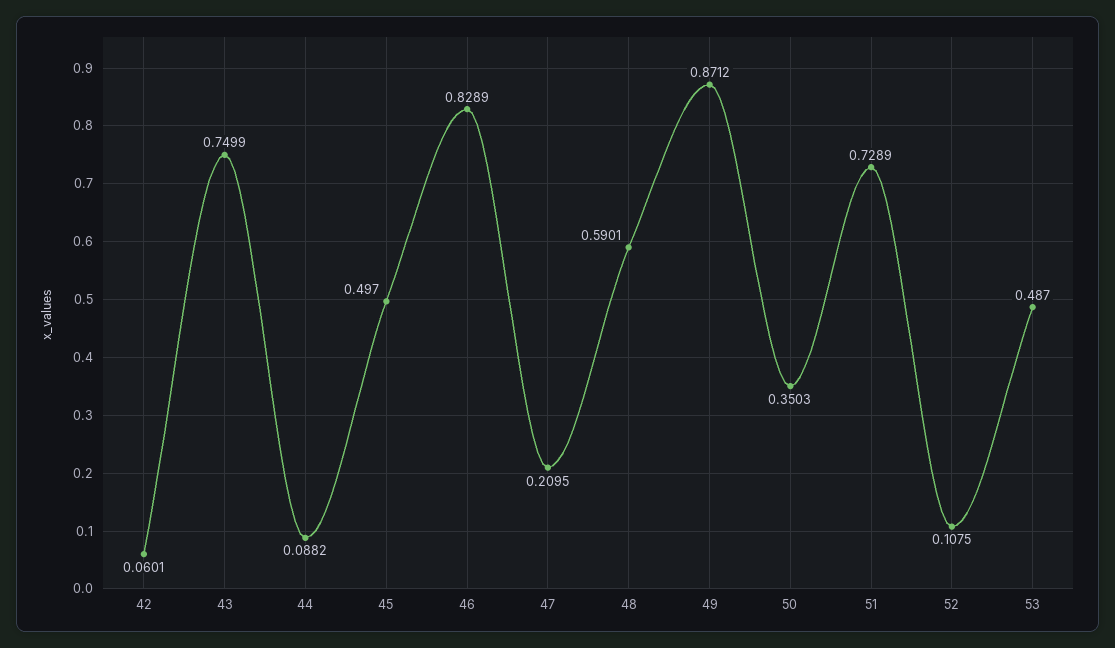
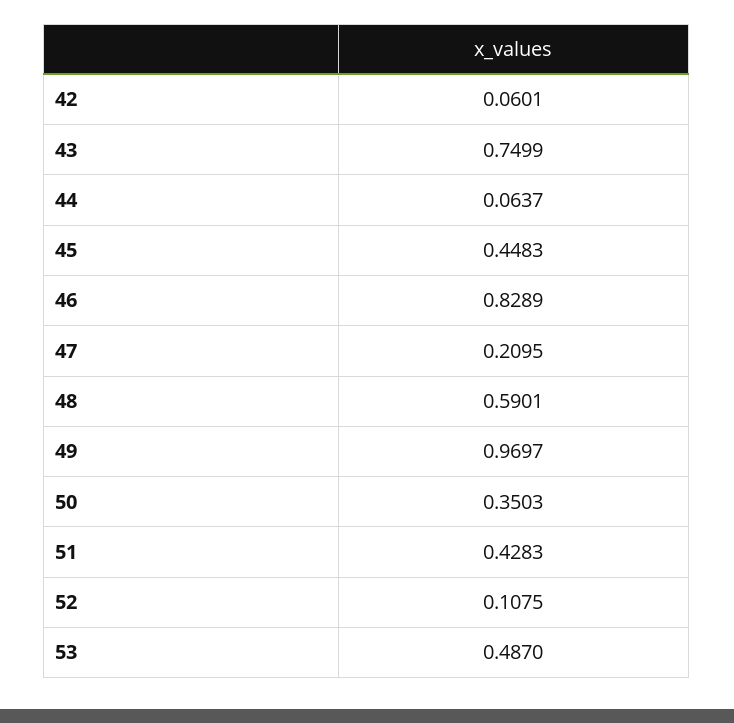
44: 0.0882 -> 0.0637
45: 0.497 -> 0.4483
49: 0.8712 -> 0.9697
51: 0.7289 -> 0.4283

